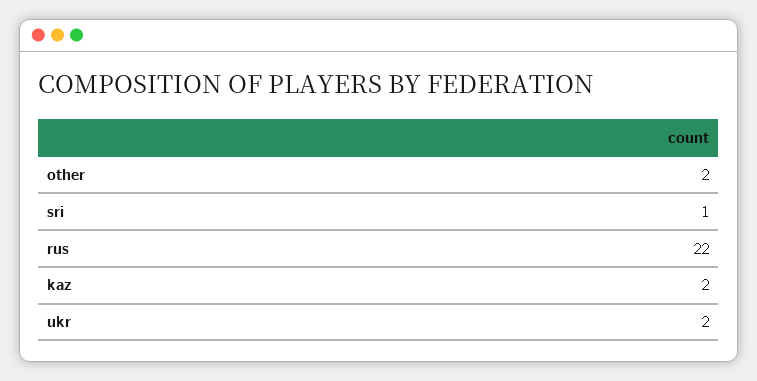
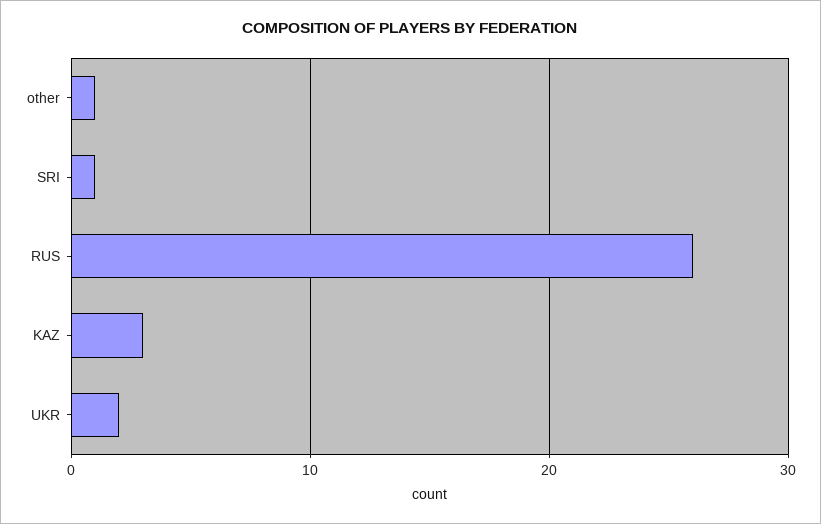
other: 2 -> 1
rus: 22 -> 26
kaz: 2 -> 3

